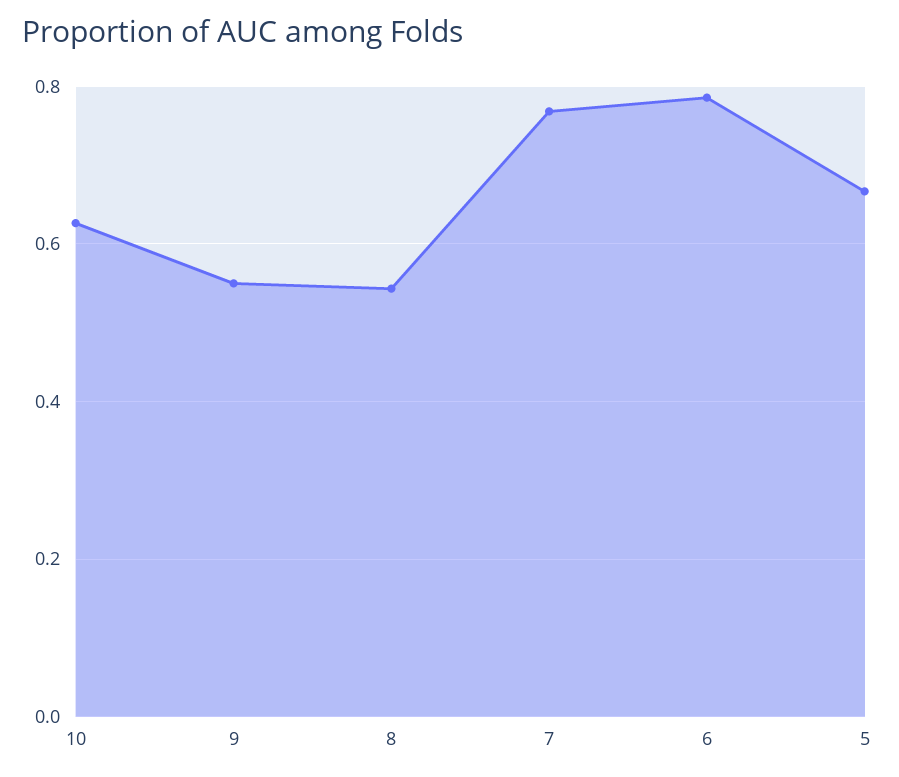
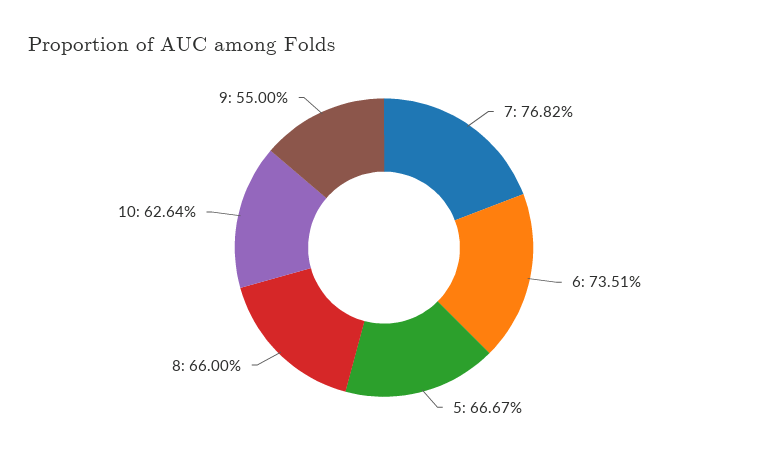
8: 0.54 -> 0.66
6: 0.78 -> 0.7351

